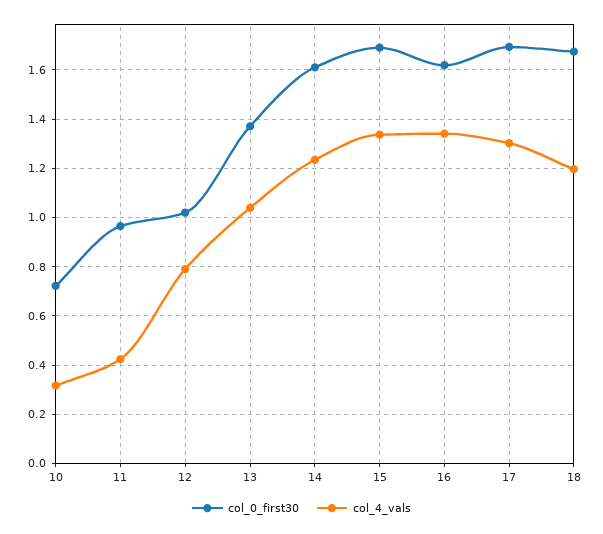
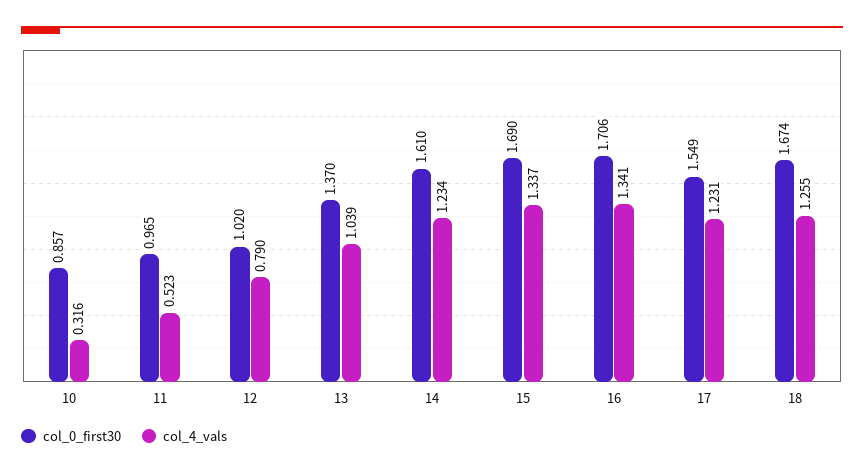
col_0_first30, 10: 0.725 -> 0.857
col_4_vals, 11: 0.425 -> 0.523
col_0_first30, 16: 1.625 -> 1.706
col_0_first30, 17: 1.7 -> 1.549
col_4_vals, 17: 1.3 -> 1.231
col_4_vals, 18: 1.2 -> 1.255

